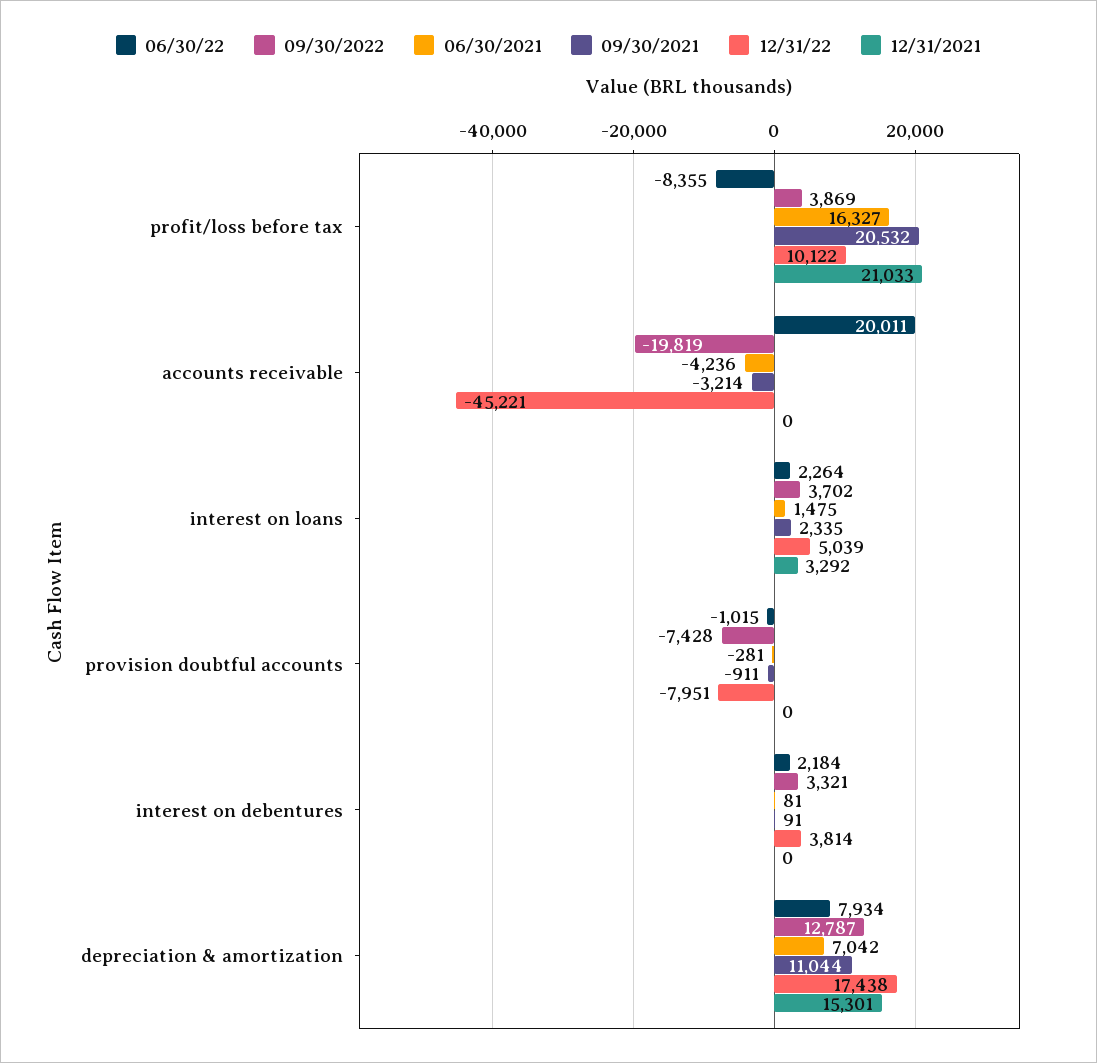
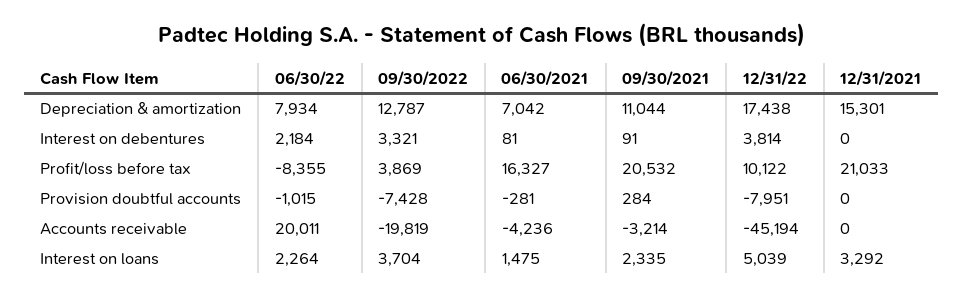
12/31/22, accounts receivable: -45221 -> -45194
09/30/2022, interest on loans: 3702 -> 3704
09/30/2021, provision doubtful accounts: -911 -> 284

